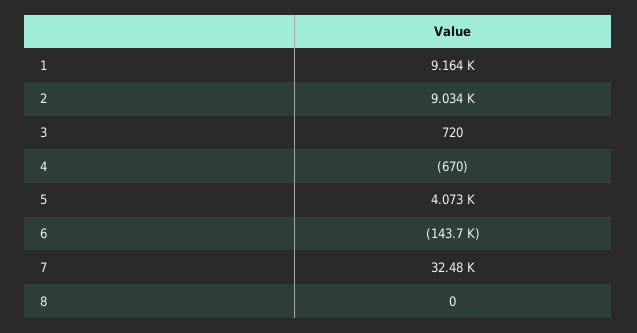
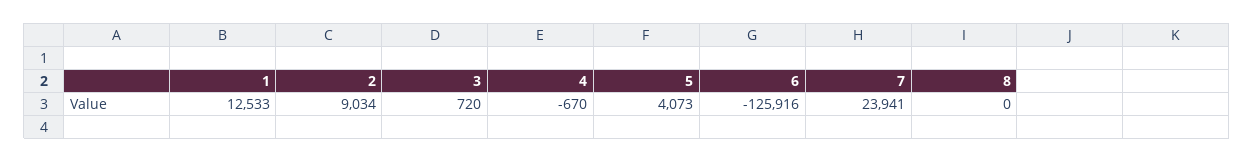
1: 9164 -> 12533
6: -143700 -> -125916
7: 32480 -> 23941

